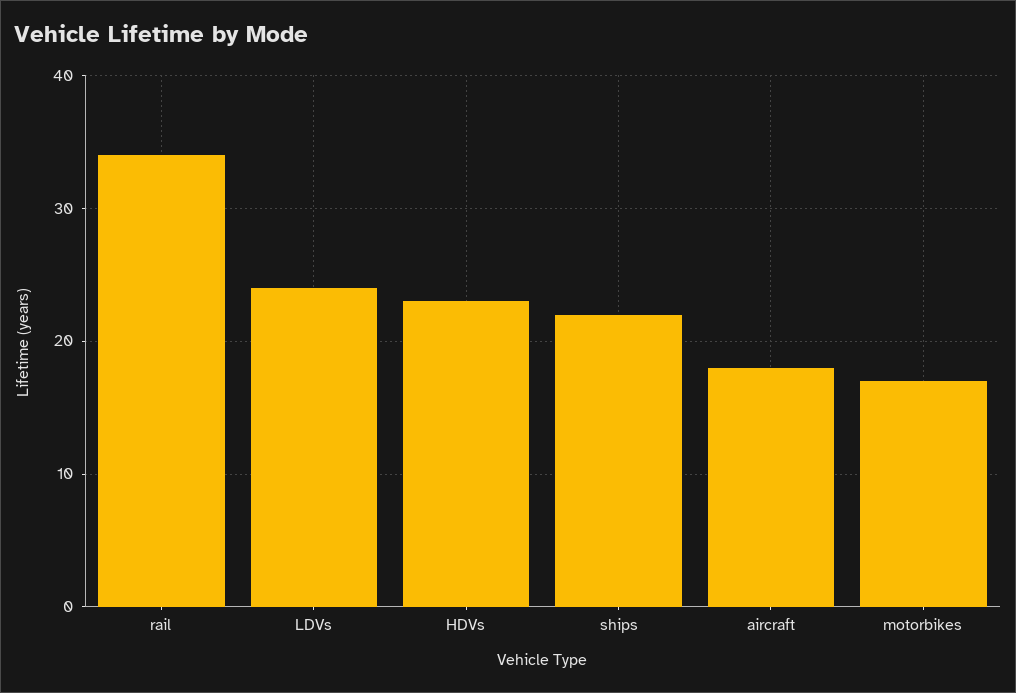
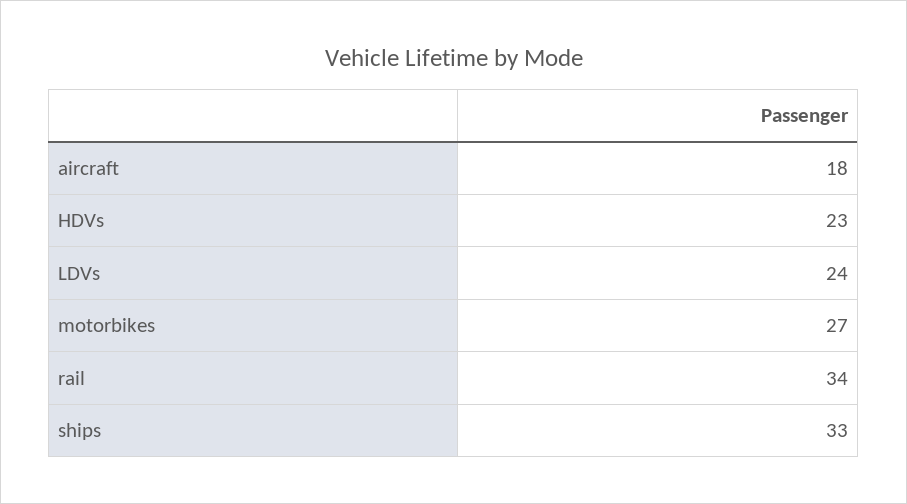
ships: 22 -> 33
motorbikes: 17 -> 27

